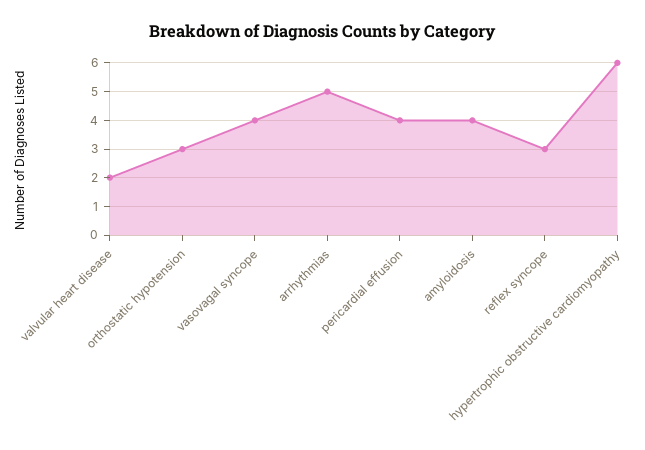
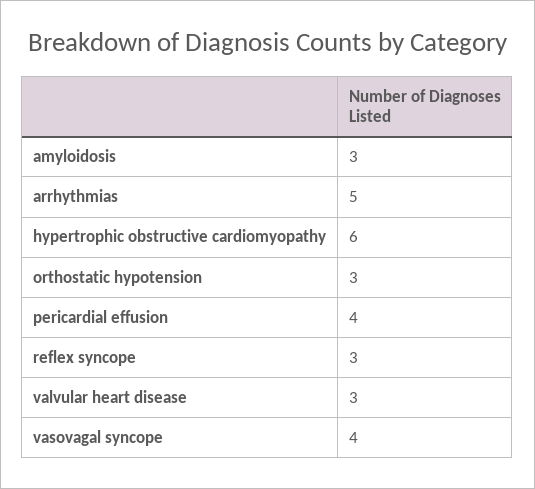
valvular heart disease: 2 -> 3
amyloidosis: 4 -> 3

